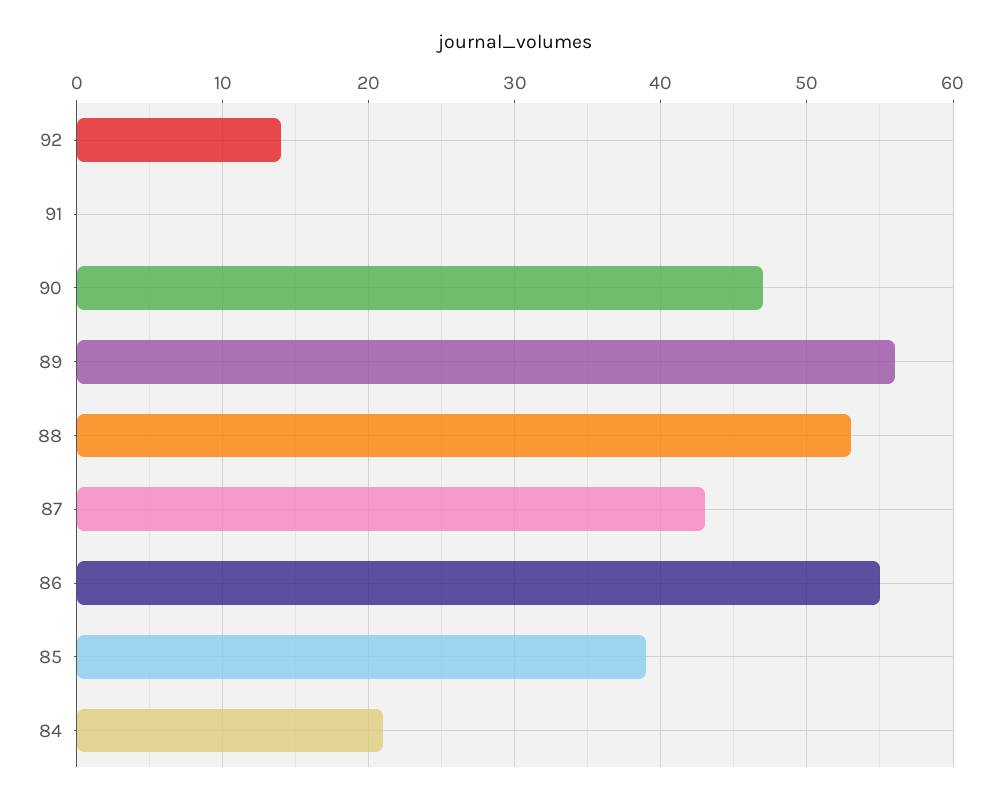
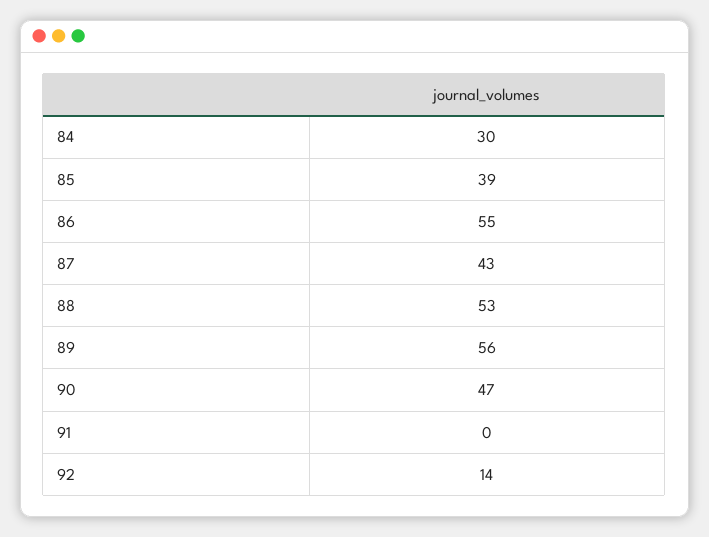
84: 21 -> 30

